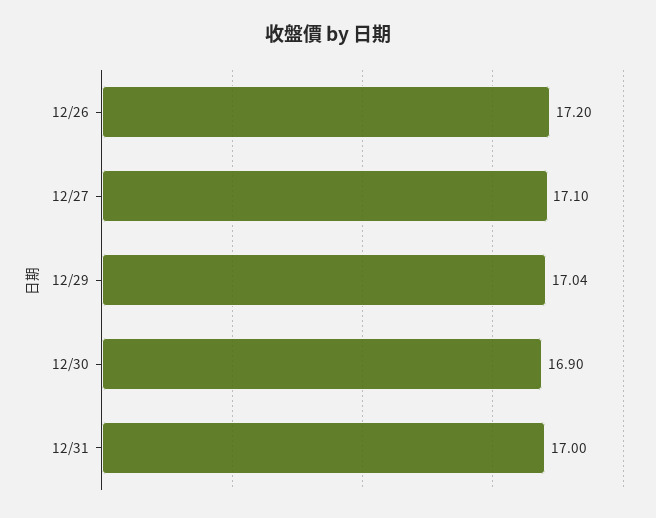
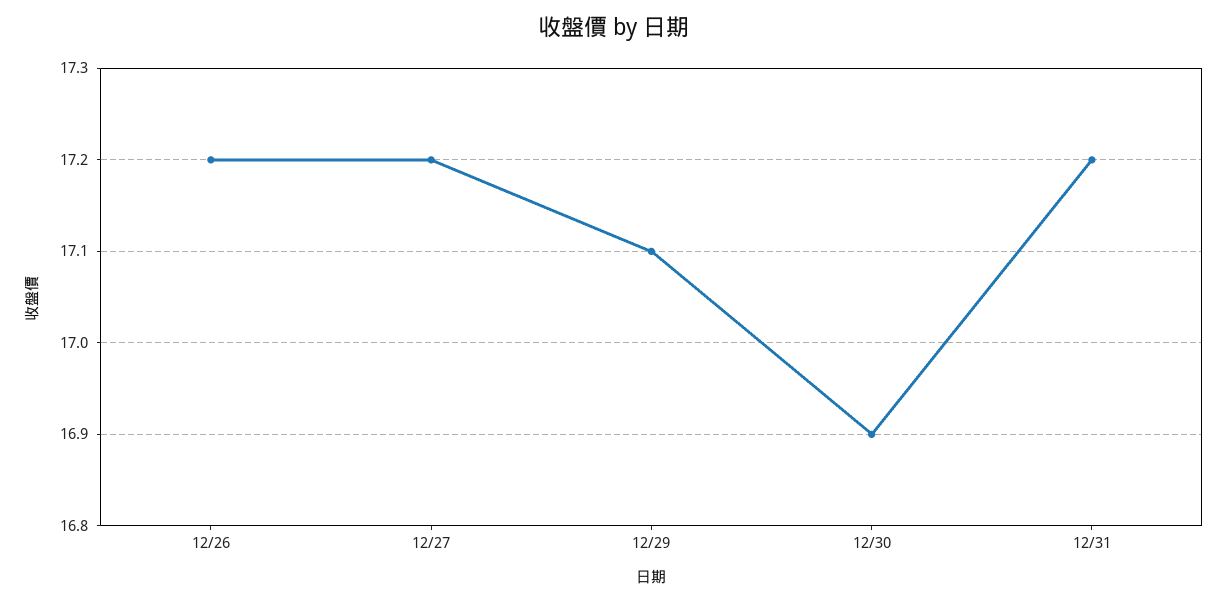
12/27: 17.1 -> 17.2
12/29: 17.04 -> 17.1
12/31: 17 -> 17.2

